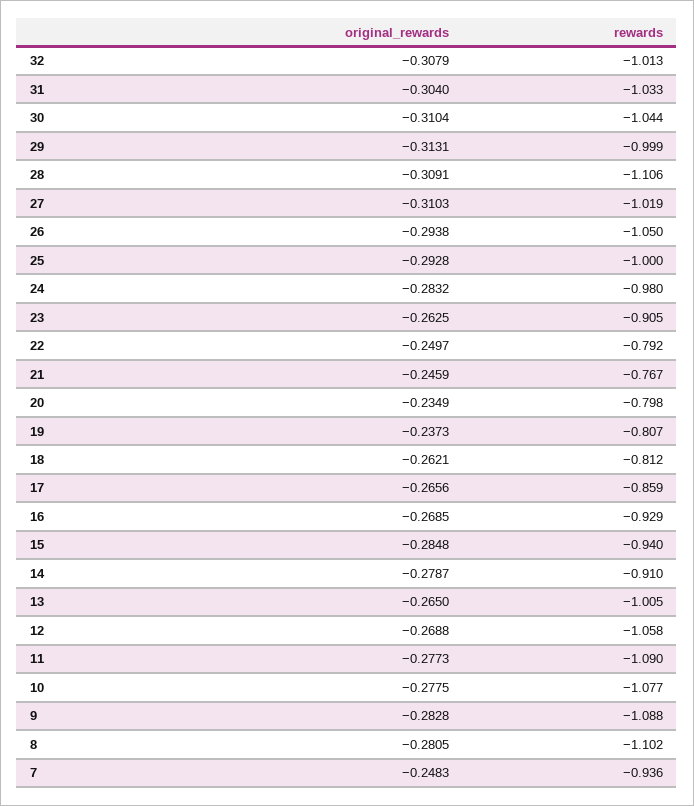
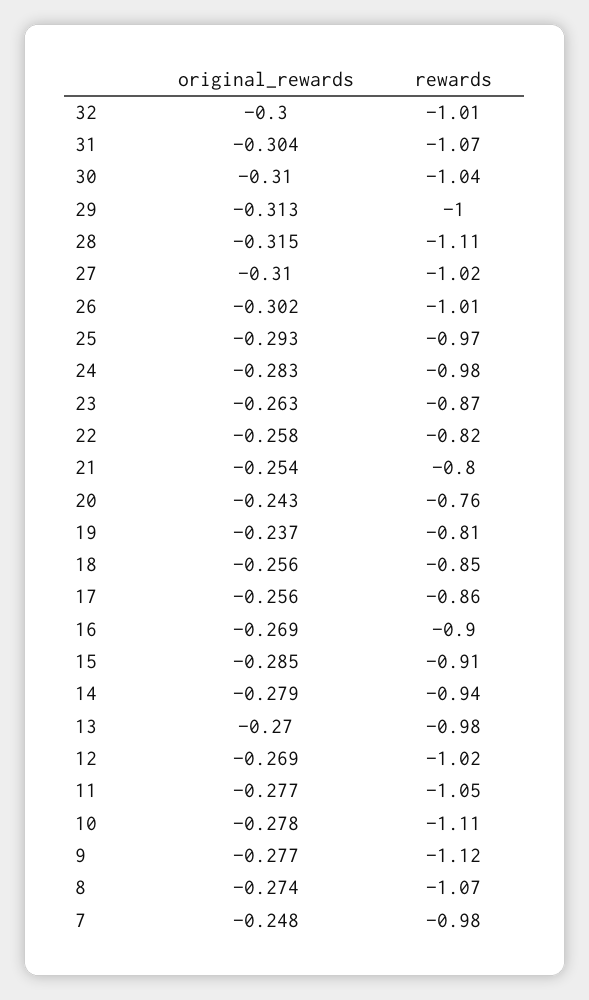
original_rewards, 32: -0.3079 -> -0.3
rewards, 31: -1.033 -> -1.07
original_rewards, 28: -0.3091 -> -0.315
original_rewards, 26: -0.2938 -> -0.302
rewards, 26: -1.05 -> -1.01
rewards, 25: -1 -> -0.97
rewards, 23: -0.905 -> -0.87
original_rewards, 22: -0.2497 -> -0.258
rewards, 22: -0.792 -> -0.82
original_rewards, 21: -0.2459 -> -0.254
rewards, 21: -0.767 -> -0.8
original_rewards, 20: -0.2349 -> -0.243
rewards, 20: -0.798 -> -0.76
original_rewards, 18: -0.2621 -> -0.256
rewards, 18: -0.812 -> -0.85
original_rewards, 17: -0.2656 -> -0.256
rewards, 16: -0.929 -> -0.9
rewards, 15: -0.94 -> -0.91
rewards, 14: -0.91 -> -0.94
original_rewards, 13: -0.265 -> -0.27
rewards, 13: -1.005 -> -0.98
rewards, 12: -1.058 -> -1.02
rewards, 11: -1.09 -> -1.05
rewards, 10: -1.077 -> -1.11
original_rewards, 9: -0.2828 -> -0.277
rewards, 9: -1.088 -> -1.12
original_rewards, 8: -0.2805 -> -0.274
rewards, 8: -1.102 -> -1.07
rewards, 7: -0.936 -> -0.98

